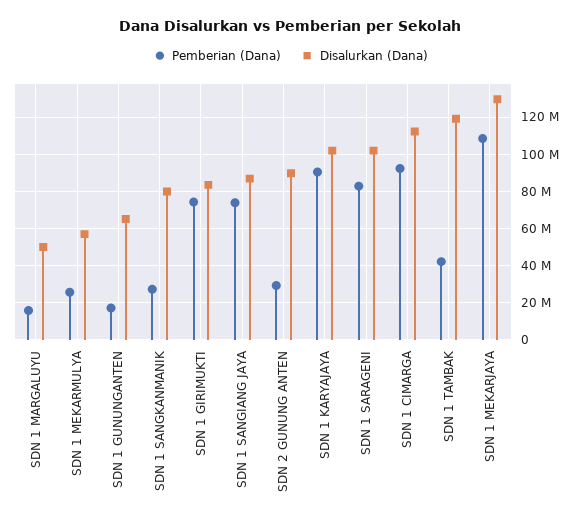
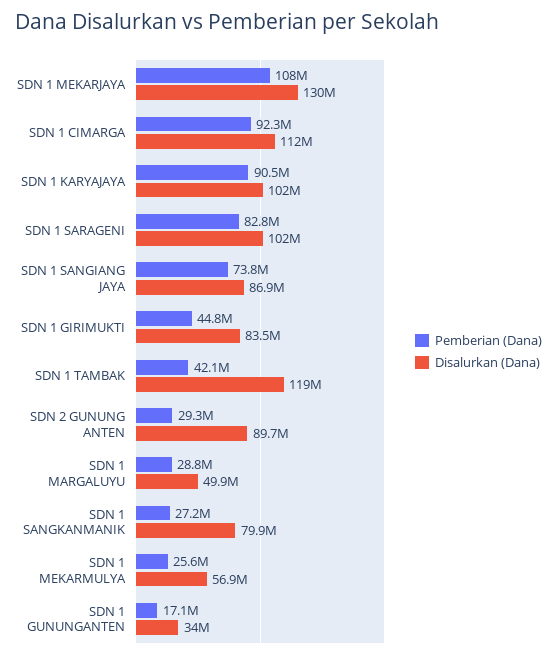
Pemberian (Dana), SDN 1 MARGALUYU: 15000000 -> 28800000
Disalurkan (Dana), SDN 1 GUNUNGANTEN: 65000000 -> 34000000
Pemberian (Dana), SDN 1 GIRIMUKTI: 75000000 -> 44800000

